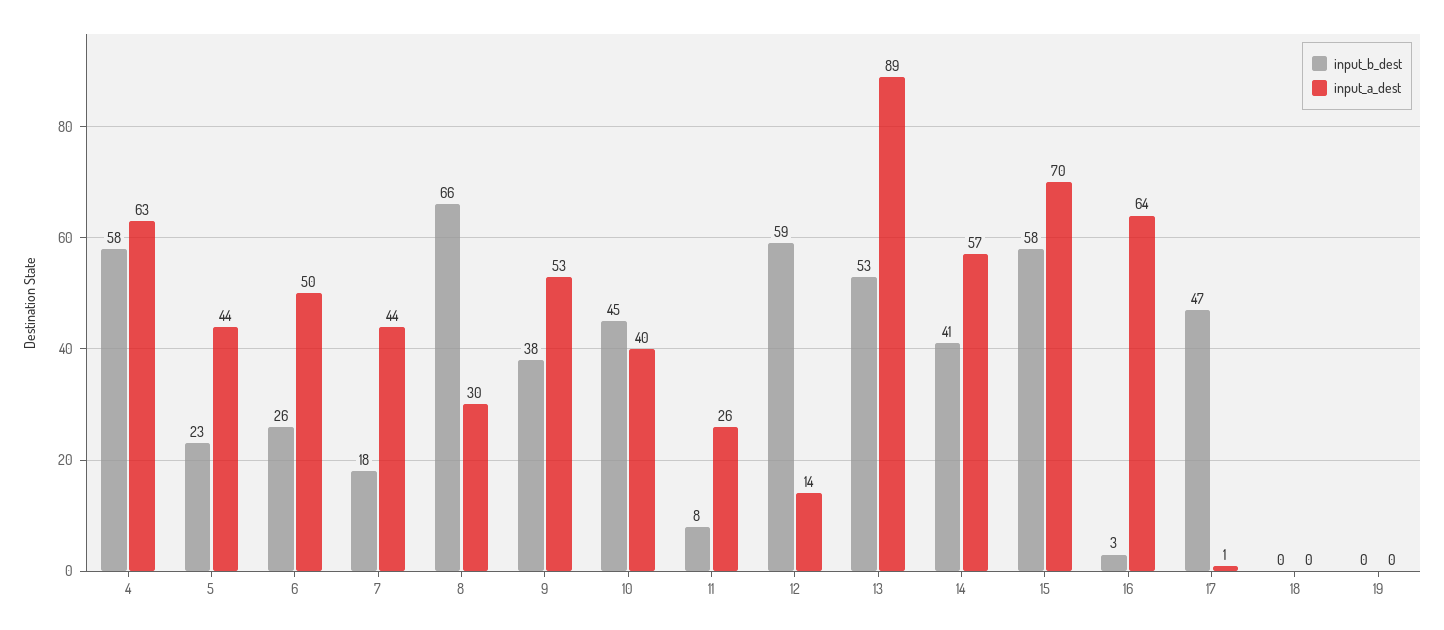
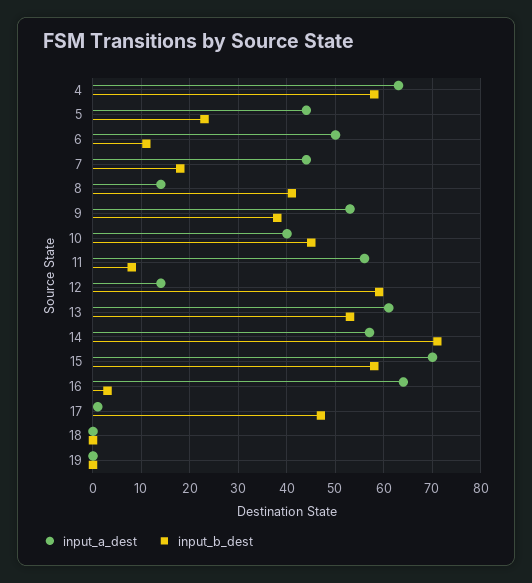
input_b_dest, 6: 26 -> 10
input_b_dest, 8: 66 -> 40
input_a_dest, 8: 30 -> 15
input_a_dest, 11: 26 -> 55
input_a_dest, 13: 89 -> 60
input_b_dest, 14: 41 -> 70

